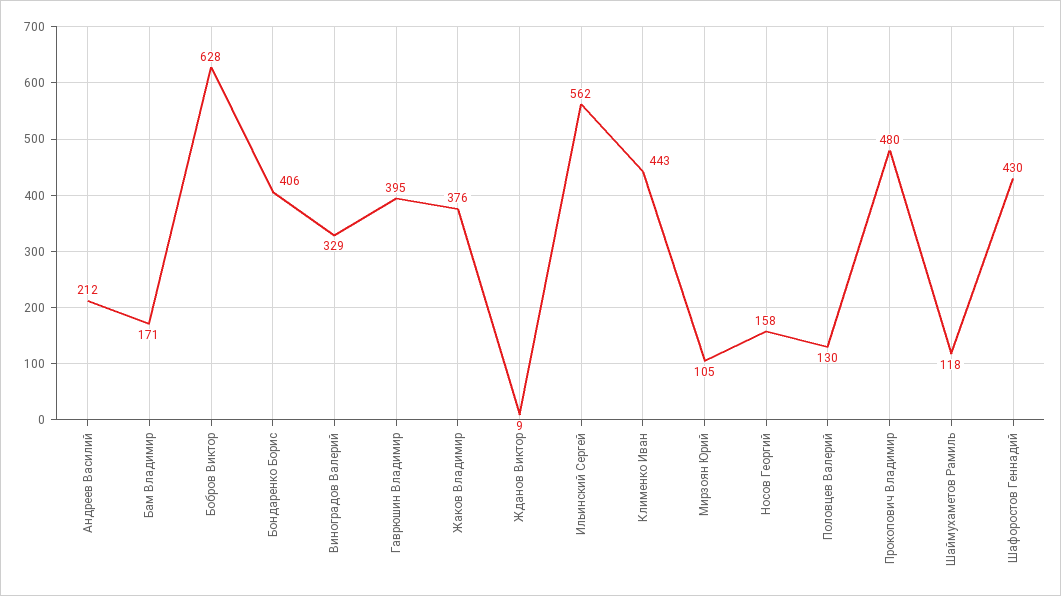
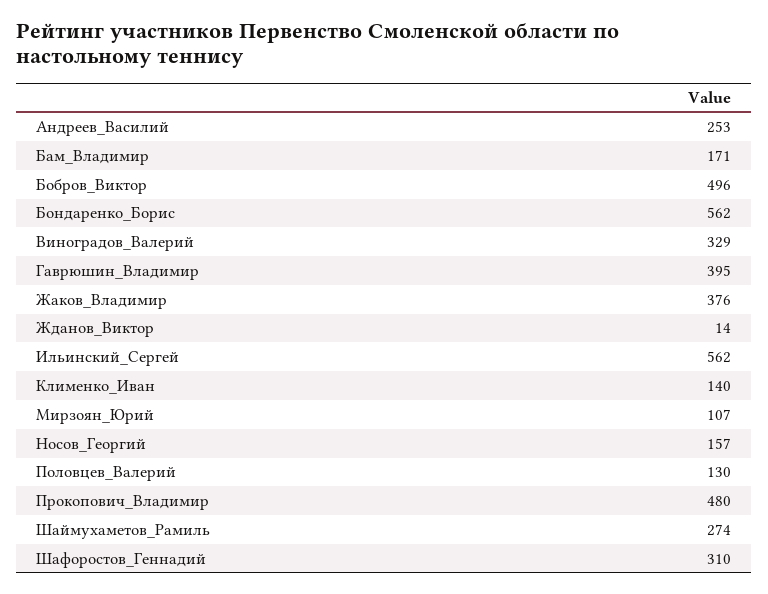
Андреев Василий: 212 -> 253
Бобров Виктор: 628 -> 496
Бондаренко Борис: 406 -> 562
Жданов Виктор: 9 -> 14
Клименко Иван: 443 -> 140
Мирзоян Юрий: 105 -> 107
Носов Георгий: 158 -> 157
Шаймухаметов Рамиль: 118 -> 274
Шафоростов Геннадий: 430 -> 310

